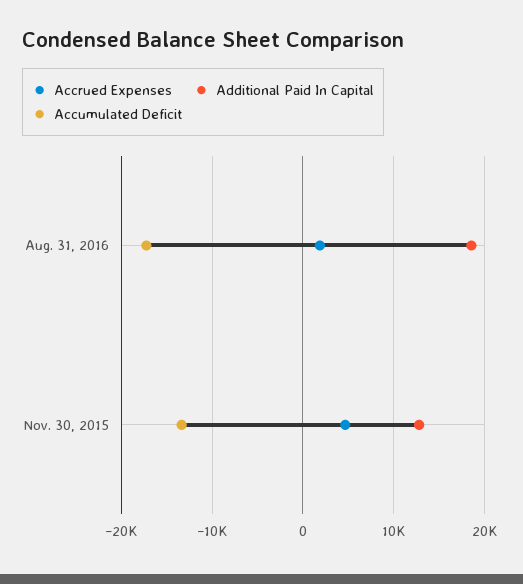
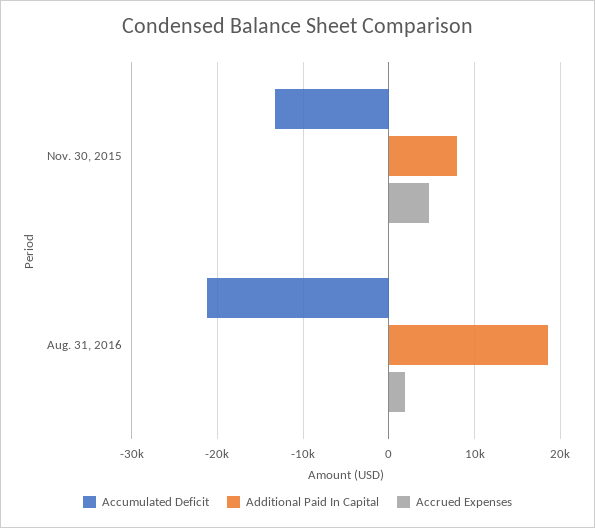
Accumulated Deficit, Aug. 31, 2016: -17000 -> -21000
Additional Paid In Capital, Nov. 30, 2015: 13000 -> 8000

